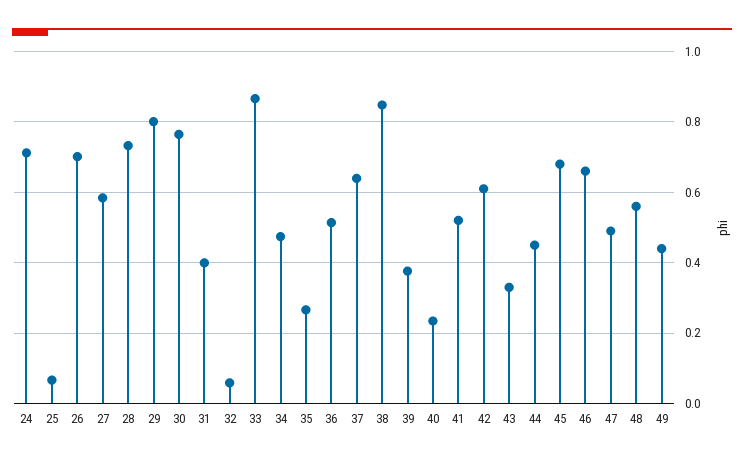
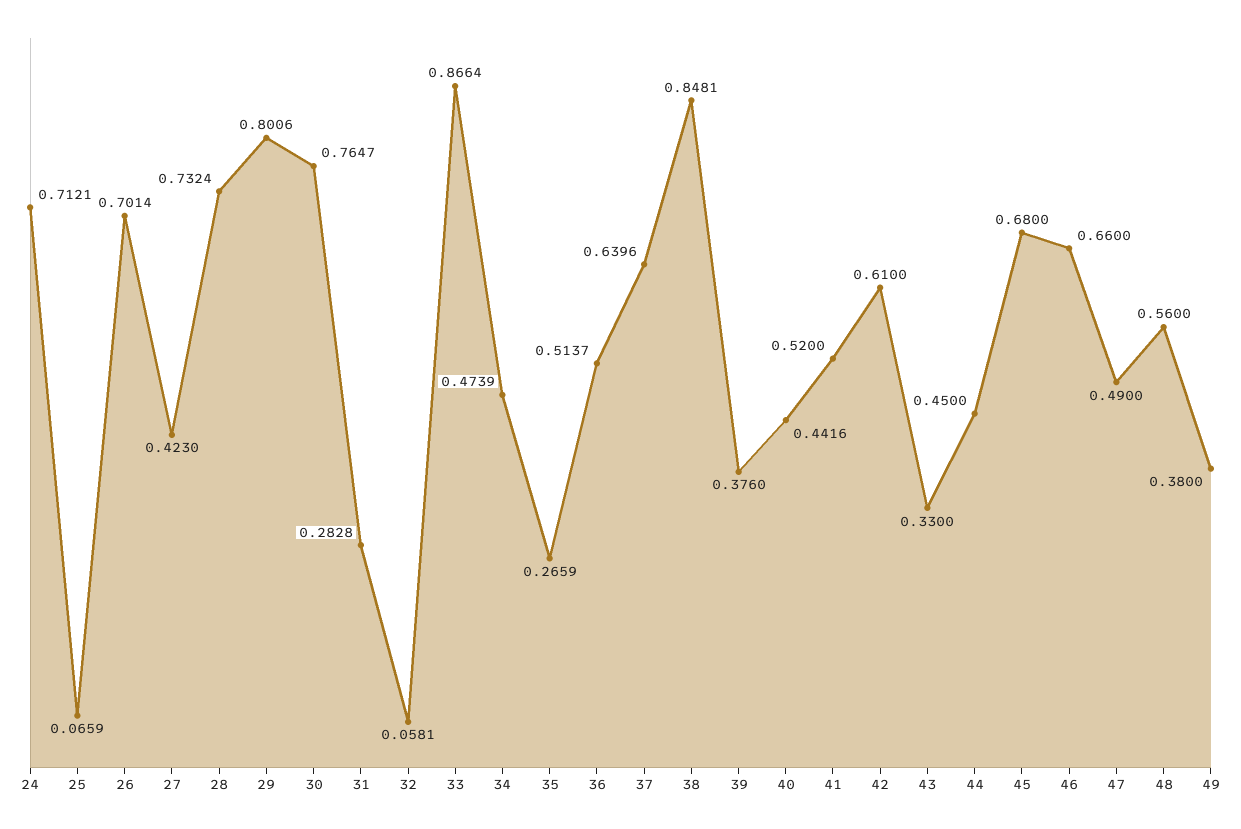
27: 0.58 -> 0.423
31: 0.4 -> 0.2828
40: 0.24 -> 0.4416
49: 0.44 -> 0.38

